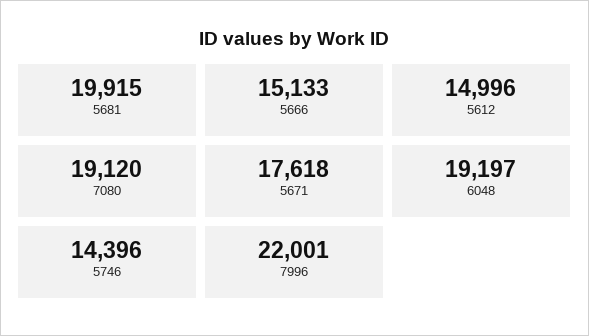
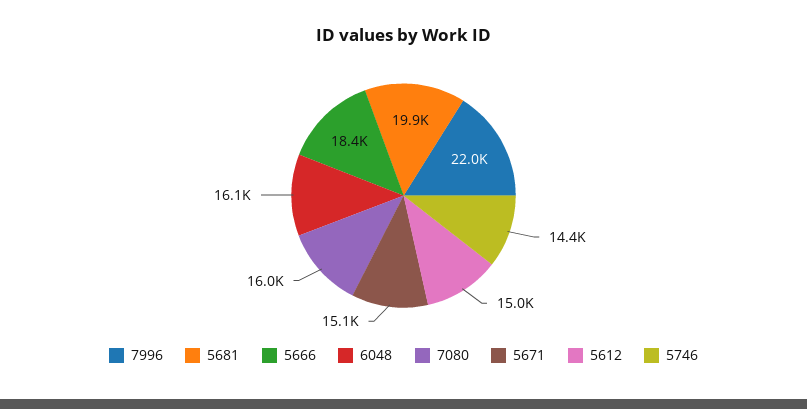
5666: 15133 -> 18400
7080: 19120 -> 16000
5671: 17618 -> 15100
6048: 19197 -> 16100

